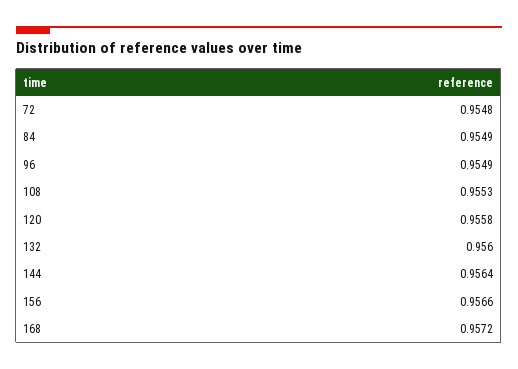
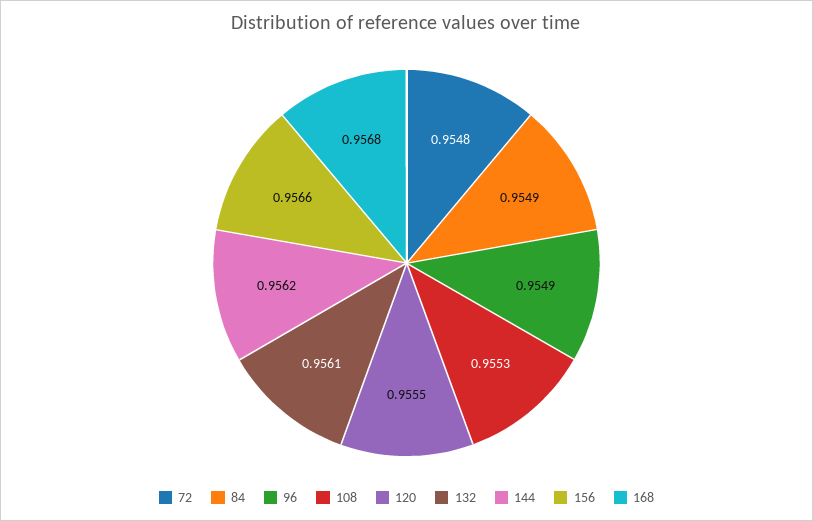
120: 0.9558 -> 0.9555
132: 0.956 -> 0.9561
144: 0.9564 -> 0.9562
168: 0.9572 -> 0.9568

